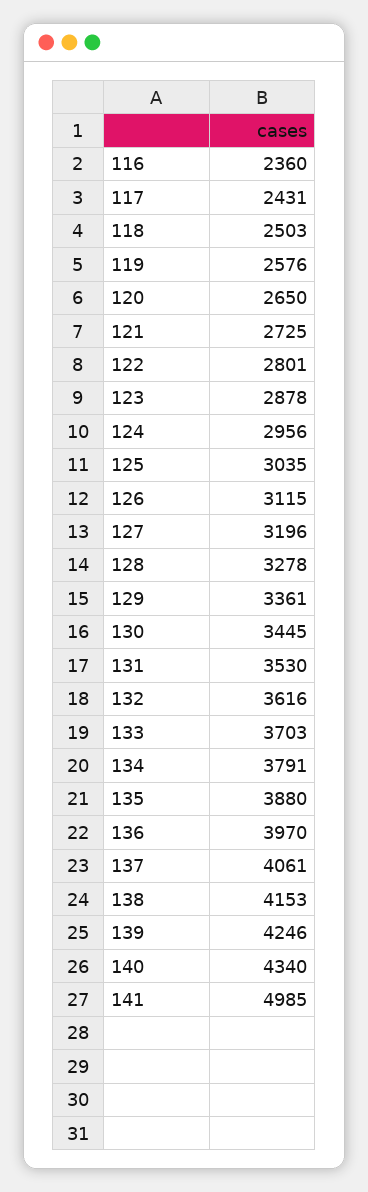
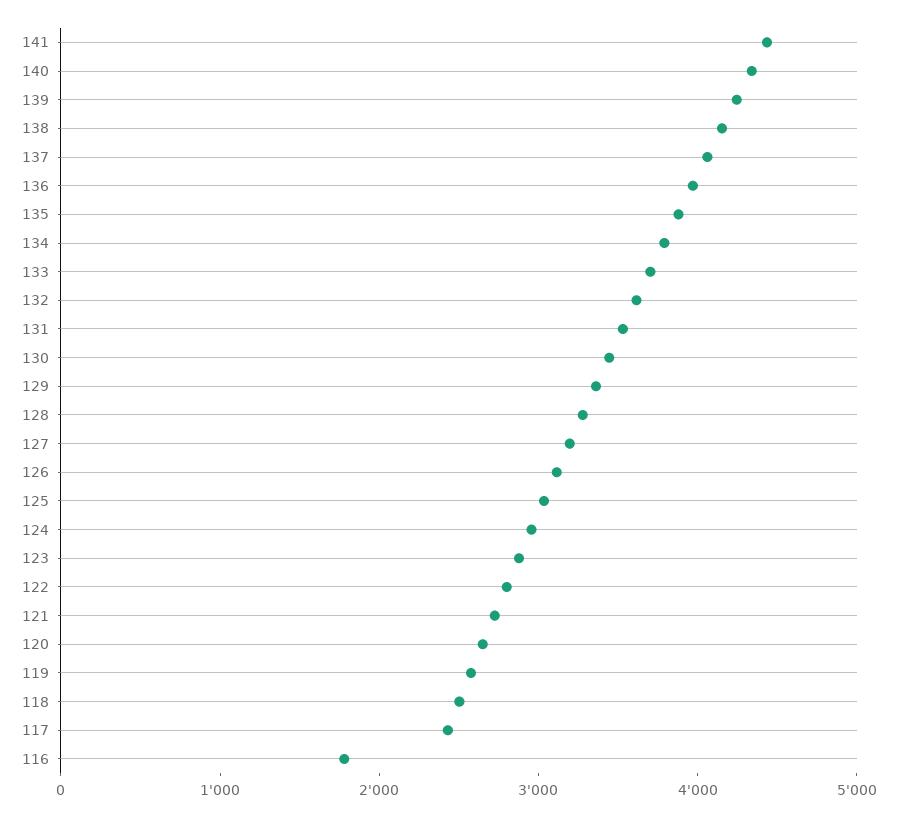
116: 2360 -> 1800
141: 4985 -> 4400

